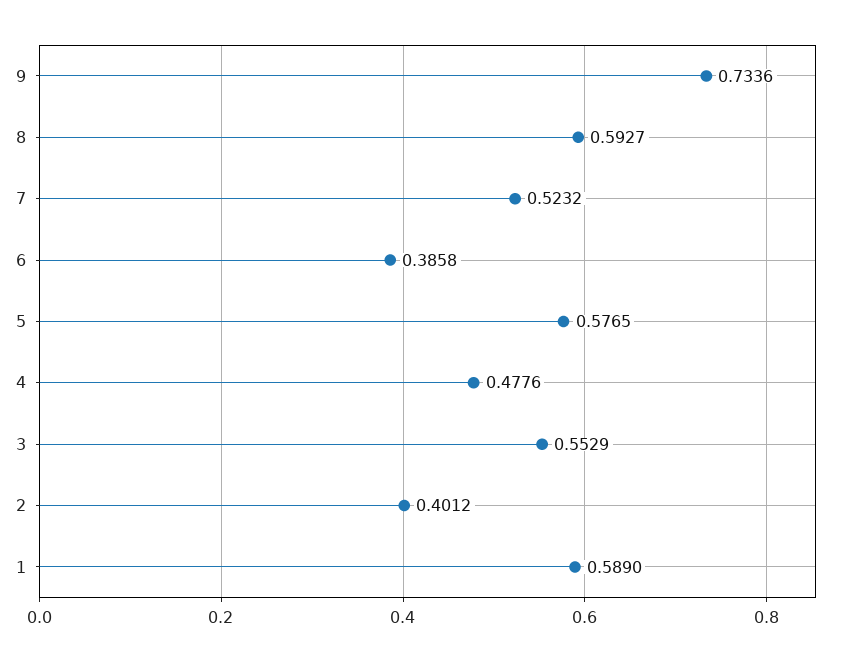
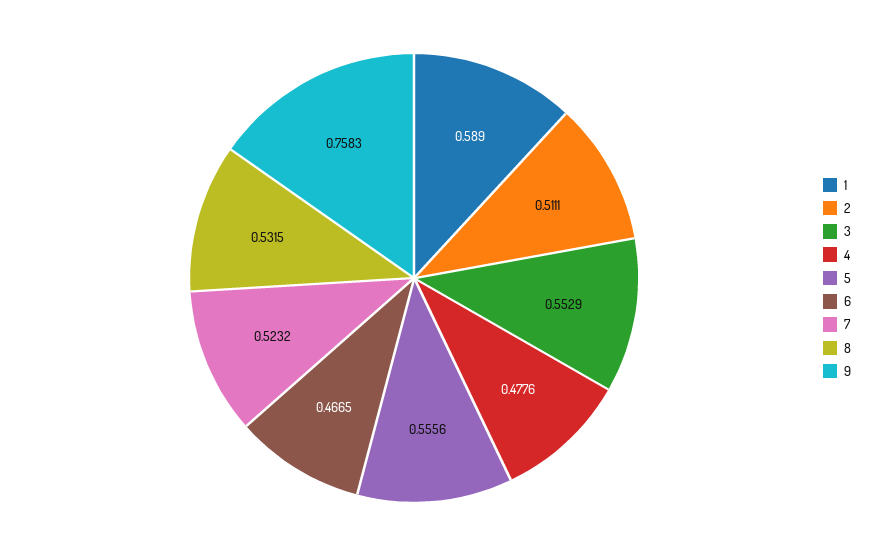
9: 0.7336 -> 0.7583
8: 0.5927 -> 0.5315
6: 0.3858 -> 0.4665
5: 0.5765 -> 0.5556
2: 0.4012 -> 0.5111

